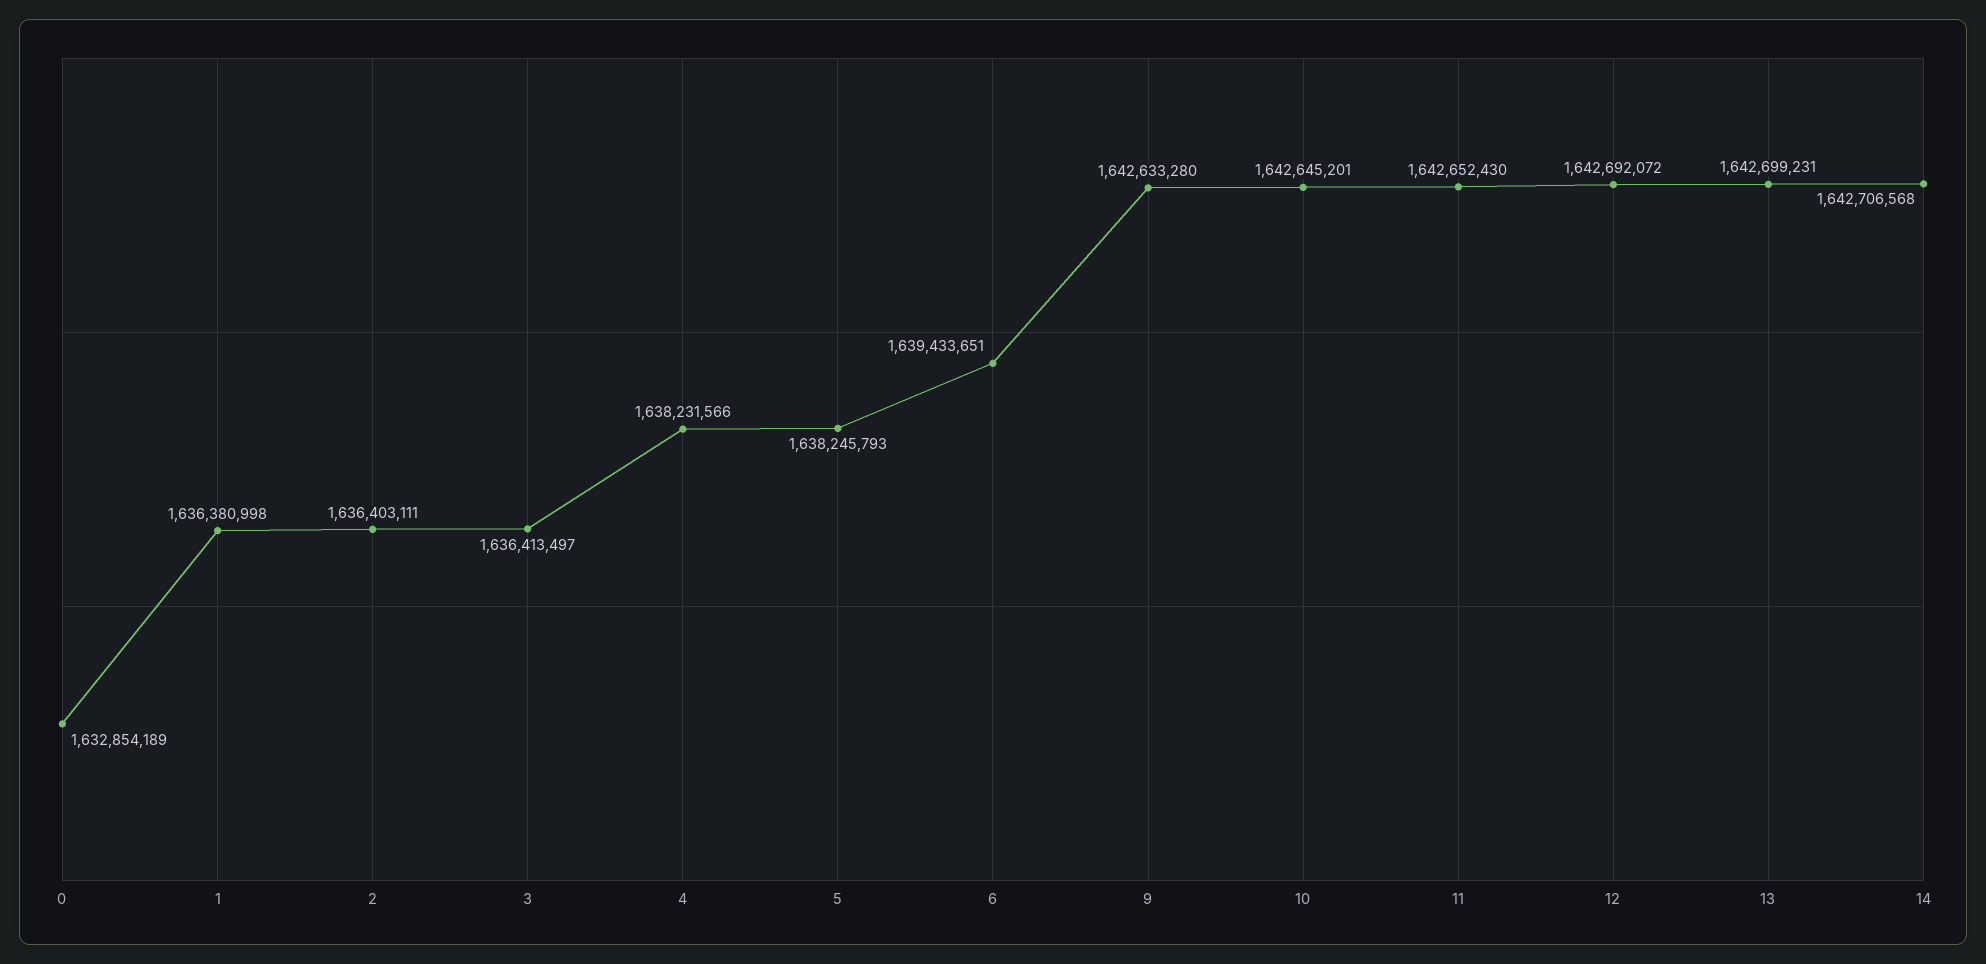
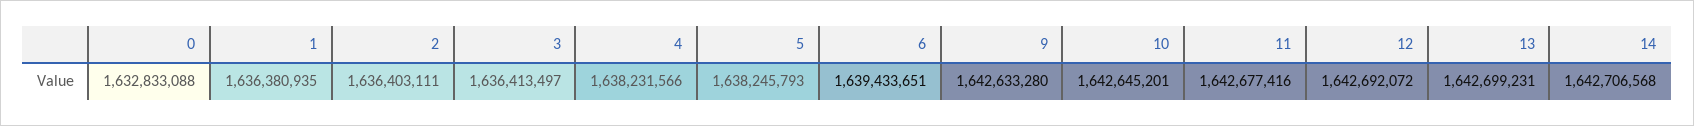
0: 1632854189 -> 1632833088
1: 1636380998 -> 1636380935
11: 1642652430 -> 1642677416

